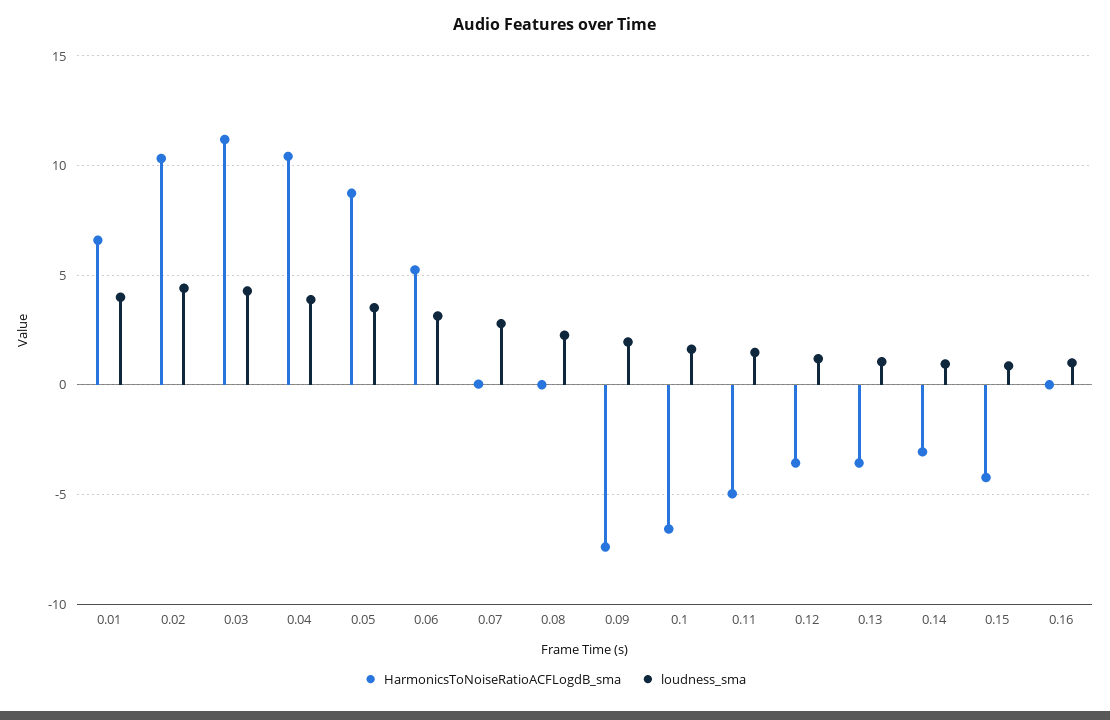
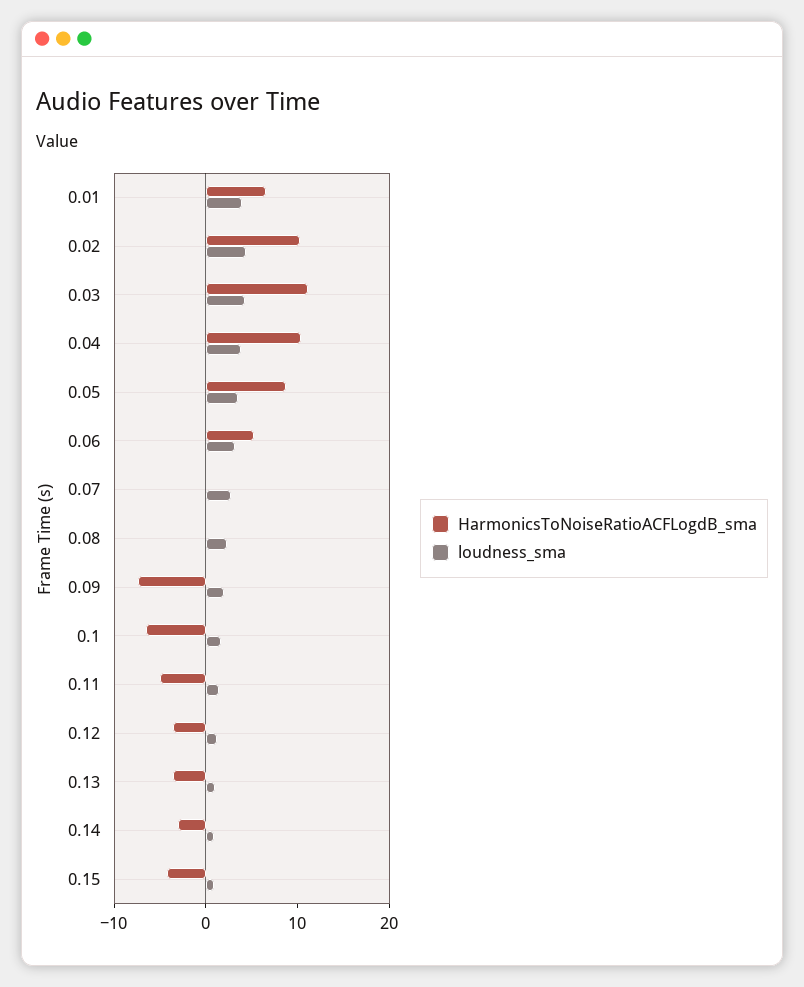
HarmonicsToNoiseRatioACFLogdB_sma, 0.16: 0 -> none
loudness_sma, 0.16: 1 -> none

